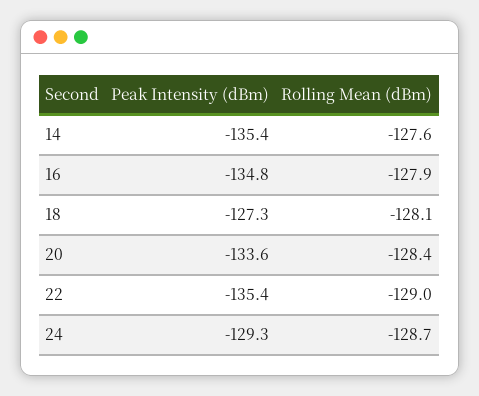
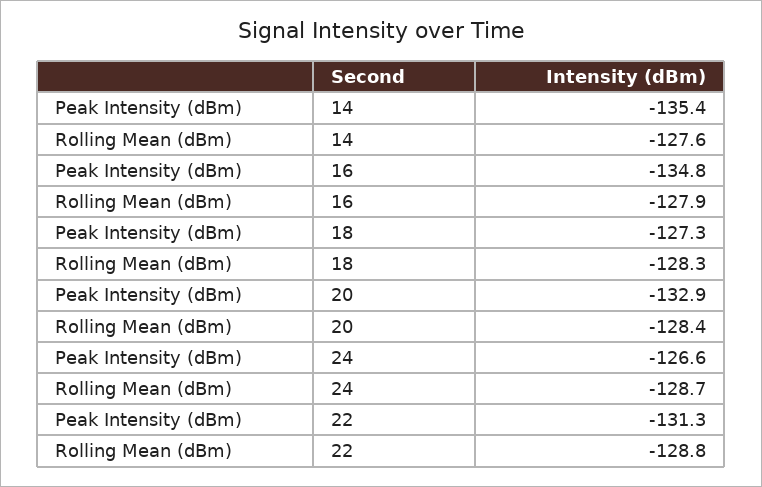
Rolling Mean (dBm), 18: -128.1 -> -128.3
Peak Intensity (dBm), 20: -133.6 -> -132.9
Peak Intensity (dBm), 22: -135.4 -> -131.3
Rolling Mean (dBm), 22: -129 -> -128.8
Peak Intensity (dBm), 24: -129.3 -> -126.6

